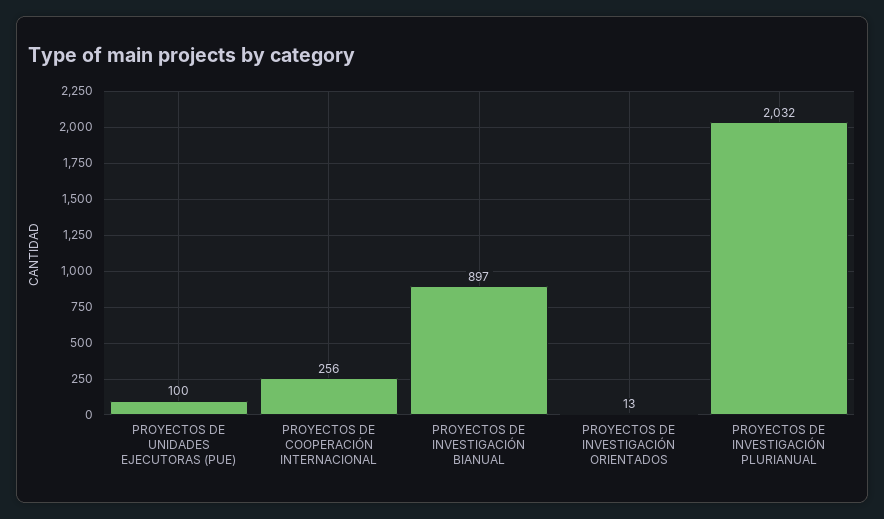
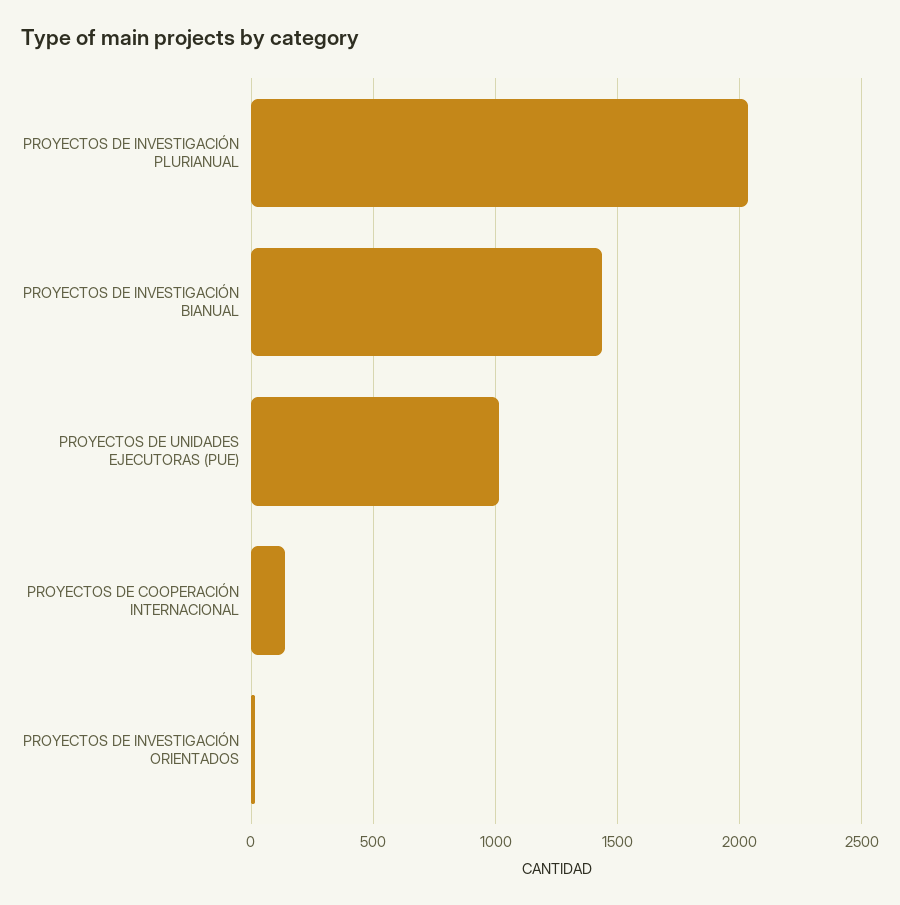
PROYECTOS DE UNIDADES EJECUTORAS (PUE): 100 -> 1000
PROYECTOS DE COOPERACIÓN INTERNACIONAL: 256 -> 150
PROYECTOS DE INVESTIGACIÓN BIANUAL: 897 -> 1450

